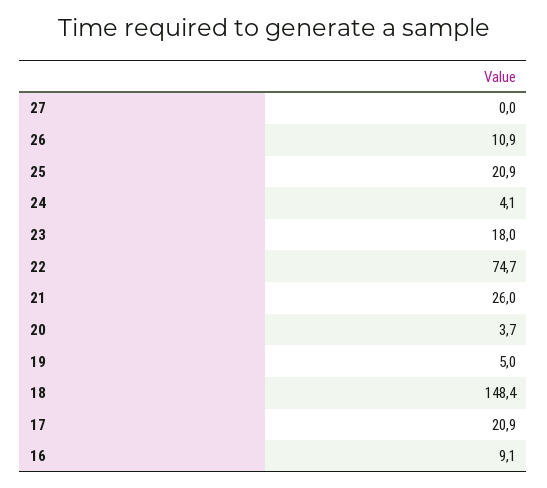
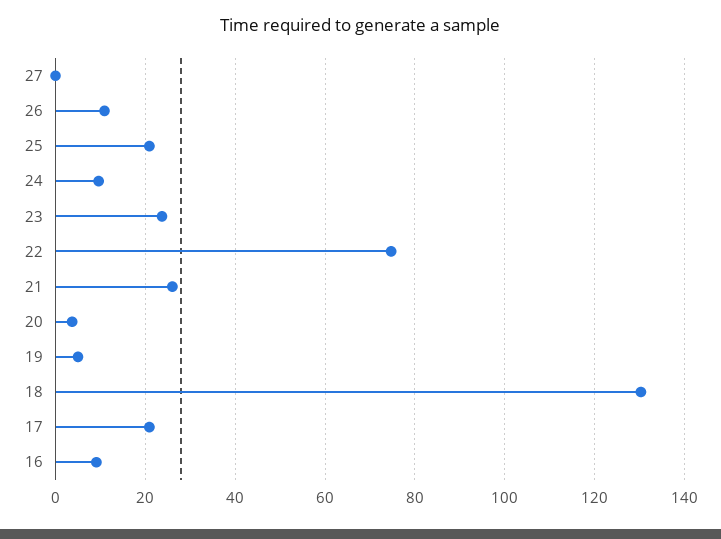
24: 4.1 -> 10
23: 18 -> 24
18: 148.4 -> 130

